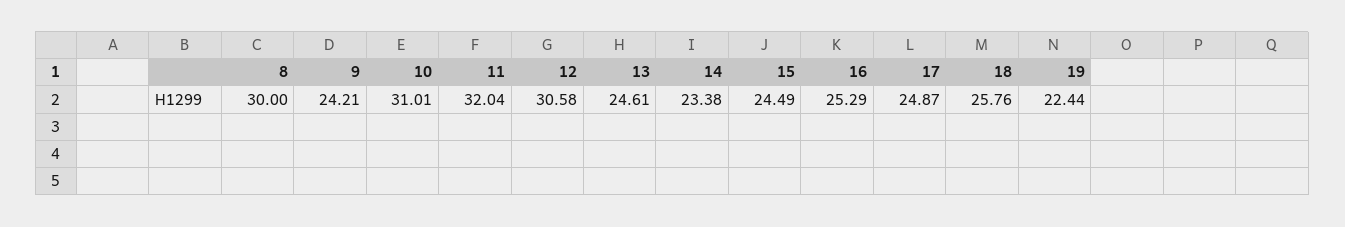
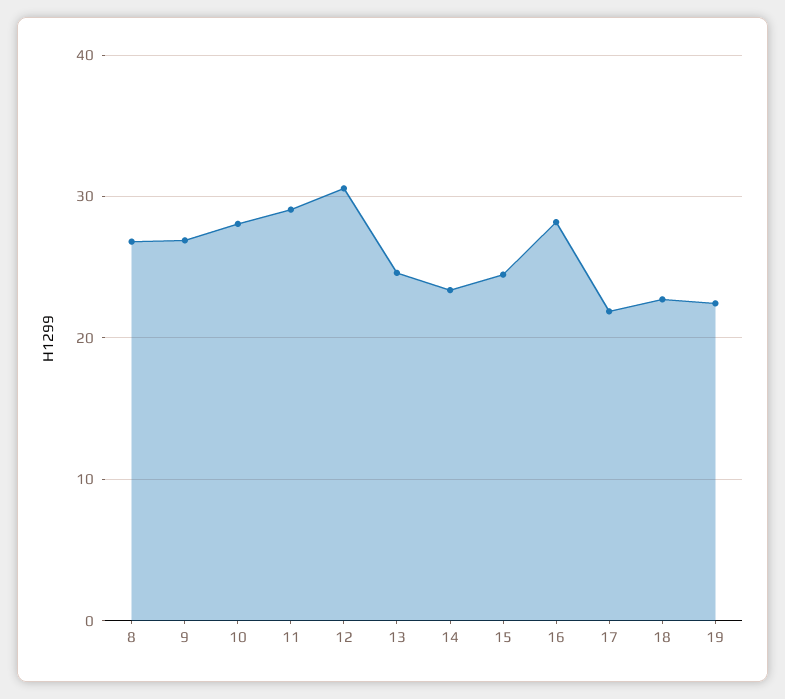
8: 30 -> 27
9: 24.21 -> 27
10: 31.01 -> 28
11: 32.04 -> 29
16: 25.29 -> 28
17: 24.87 -> 22
18: 25.76 -> 23

